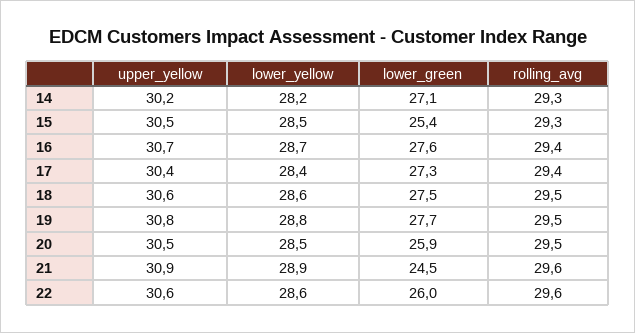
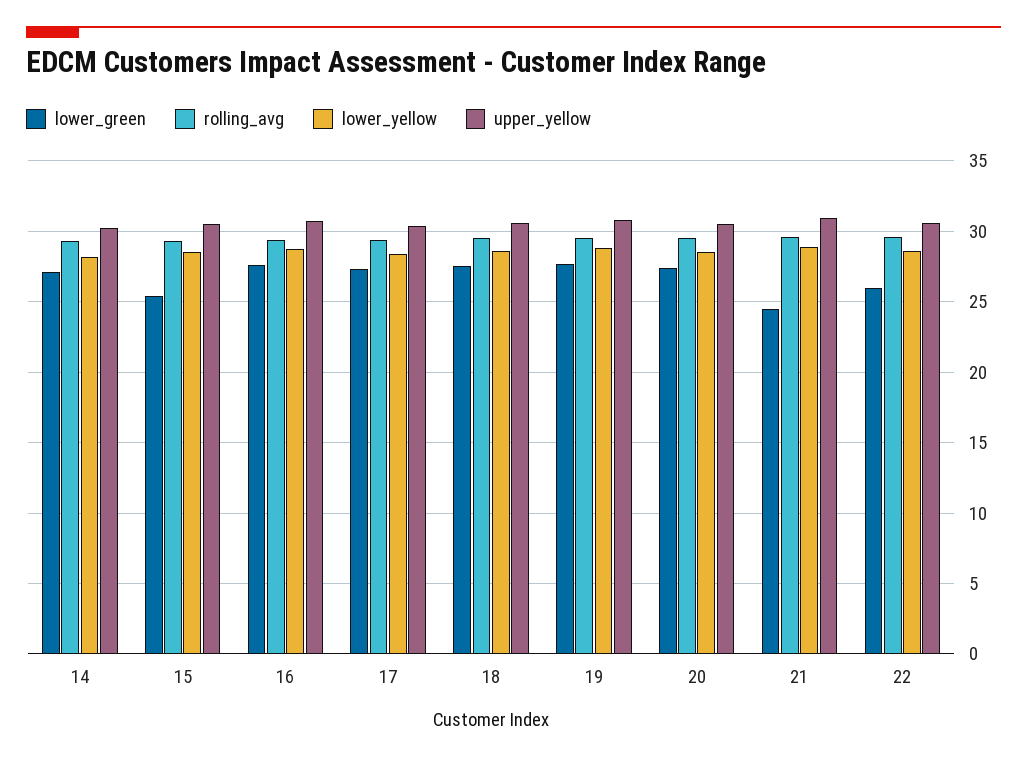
lower_green, 20: 25.9 -> 27.5

